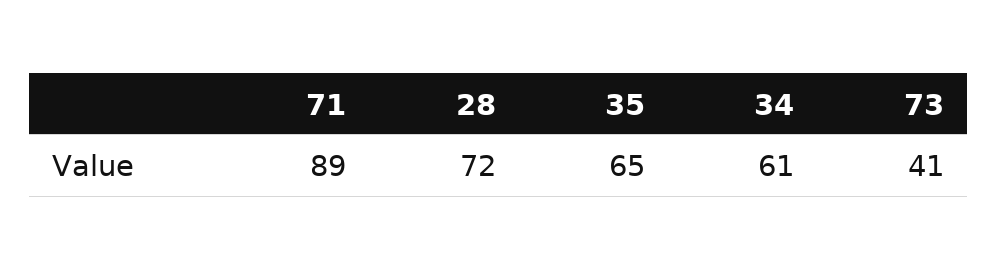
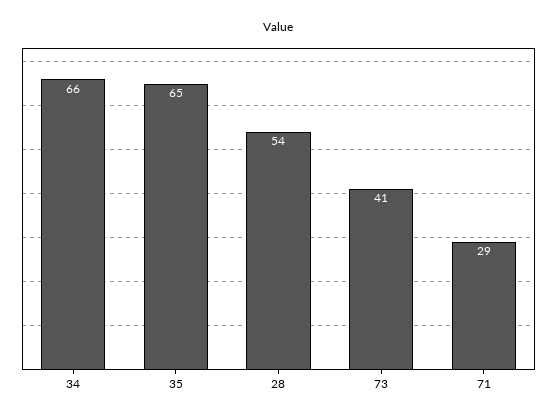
71: 89 -> 29
28: 72 -> 54
34: 61 -> 66

